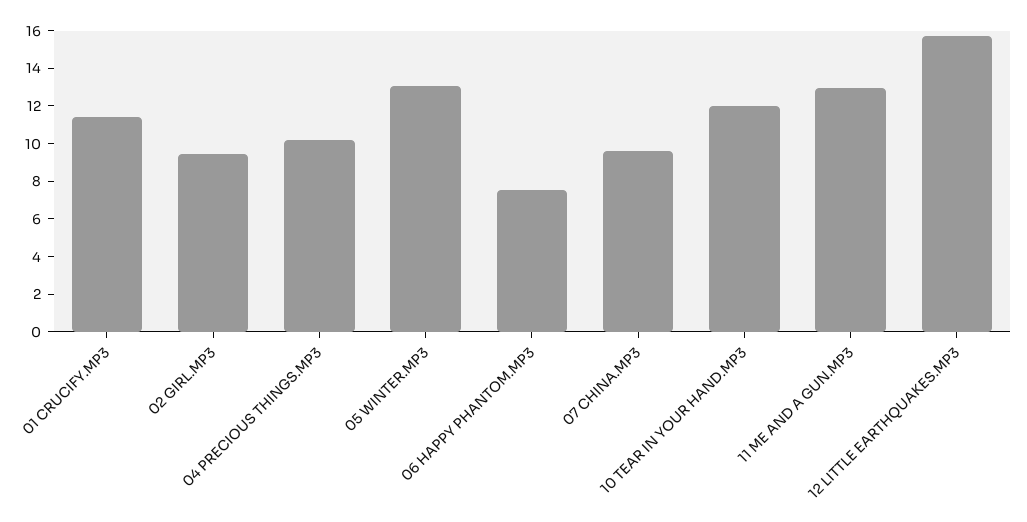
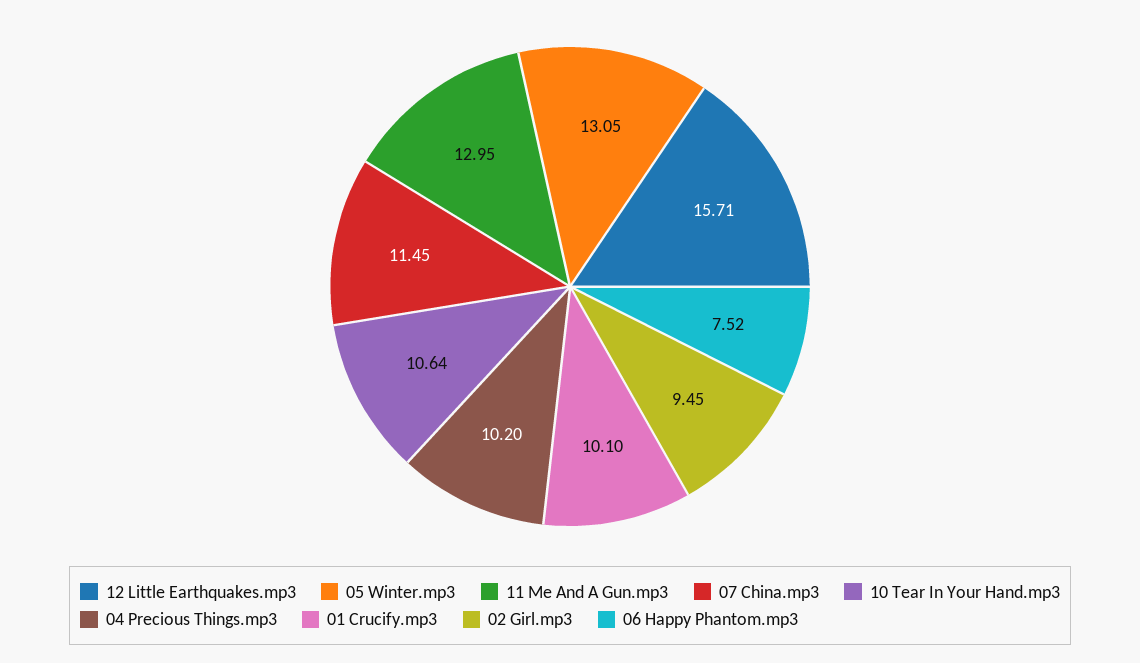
01 CRUCIFY.MP3: 11.5 -> 10.1
07 CHINA.MP3: 9.5 -> 11.45
10 TEAR IN YOUR HAND.MP3: 12 -> 10.64

